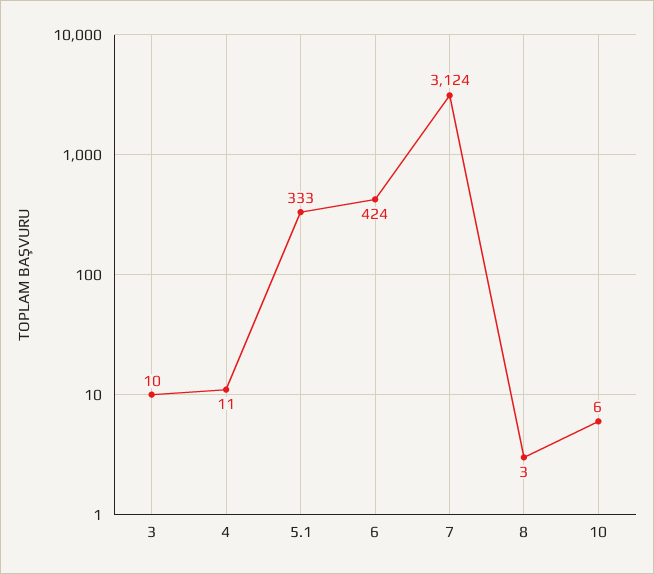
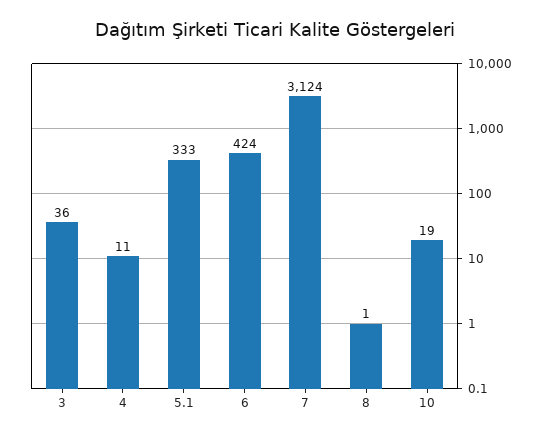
3: 10 -> 36
8: 3 -> 1
10: 6 -> 19

